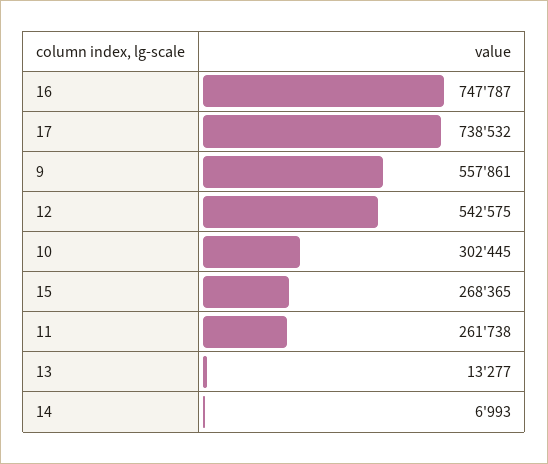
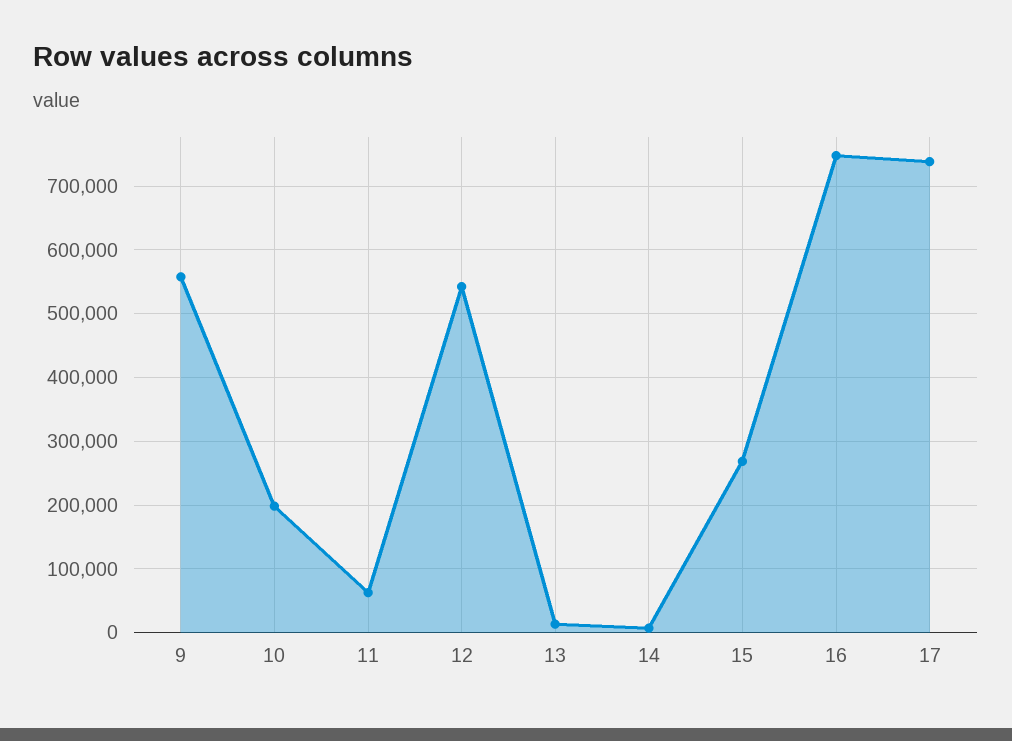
10: 302445 -> 200000
11: 261738 -> 60000

